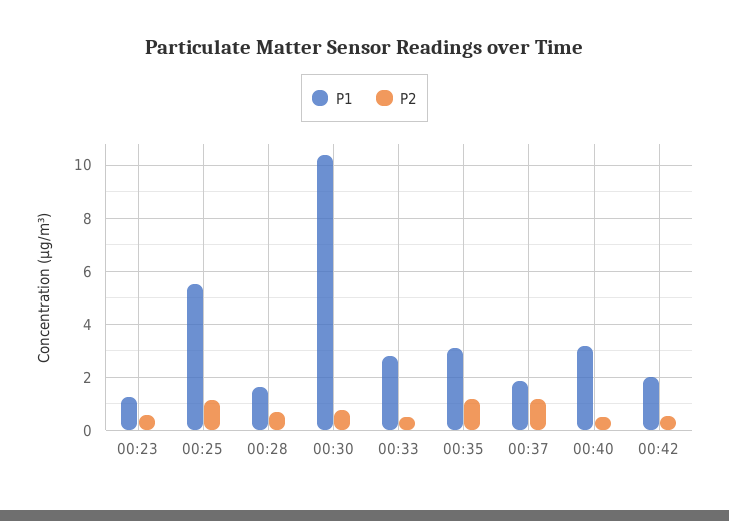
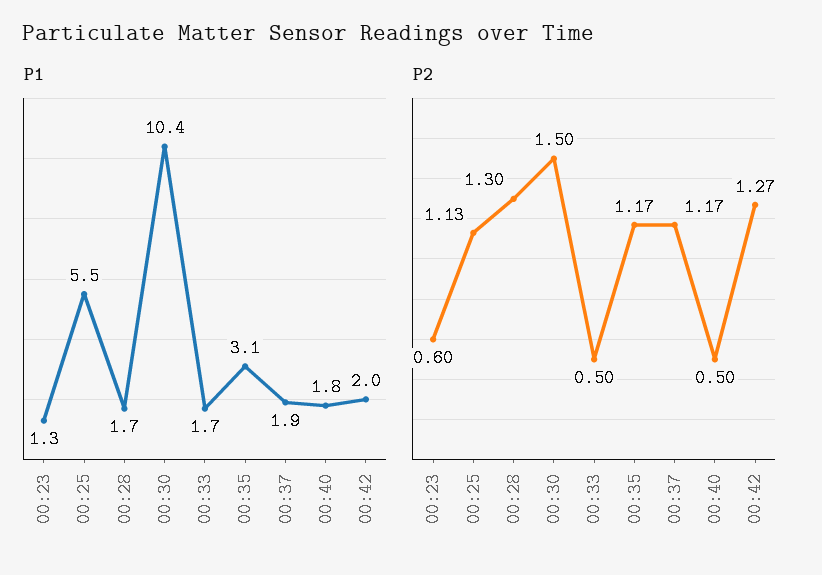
P2, 00:28: 0.75 -> 1.3
P2, 00:30: 0.75 -> 1.5
P1, 00:33: 2.75 -> 1.7
P1, 00:40: 3.25 -> 1.8
P2, 00:42: 0.5 -> 1.27

